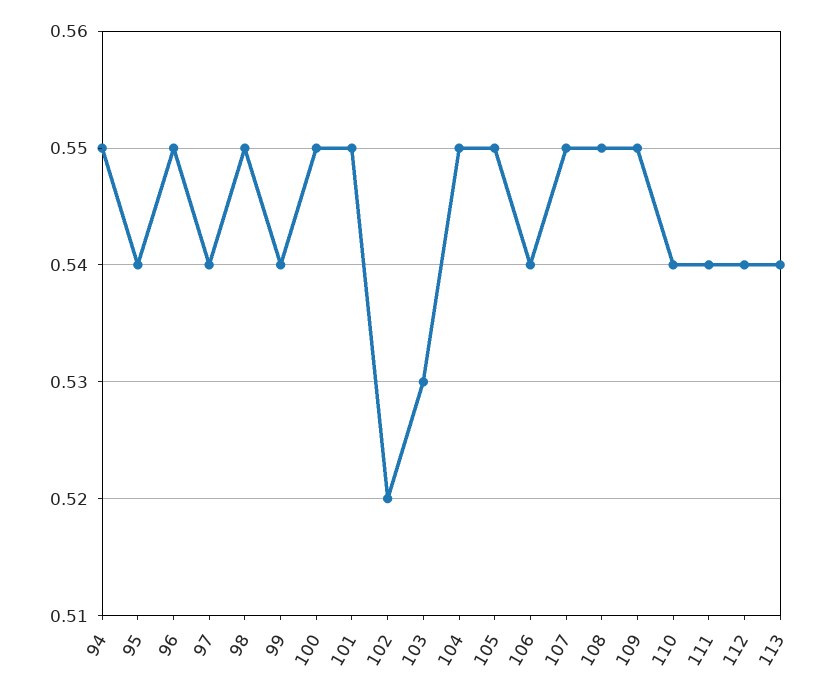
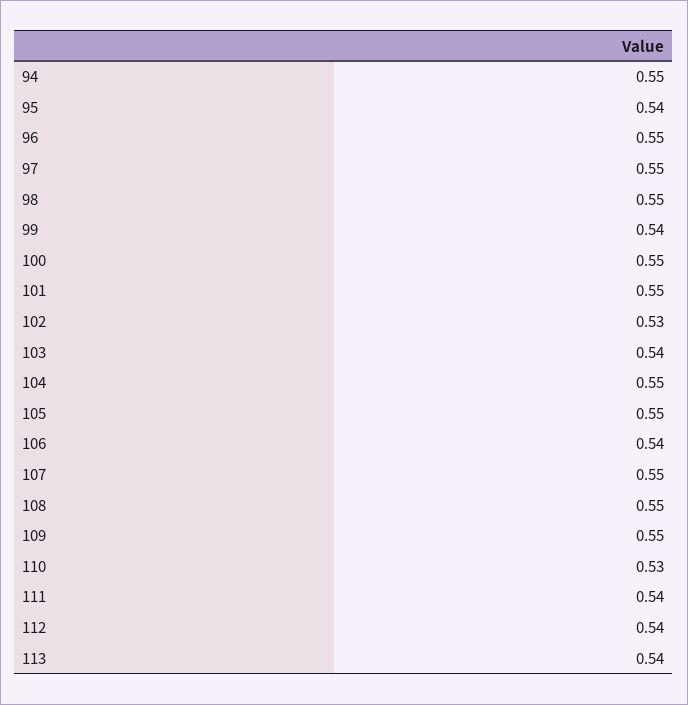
97: 0.54 -> 0.55
102: 0.52 -> 0.53
103: 0.53 -> 0.54
110: 0.54 -> 0.53

